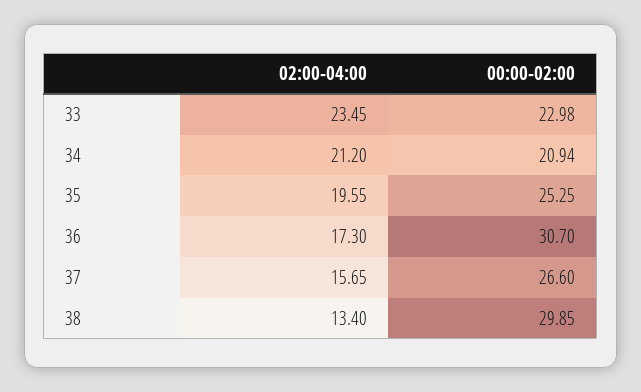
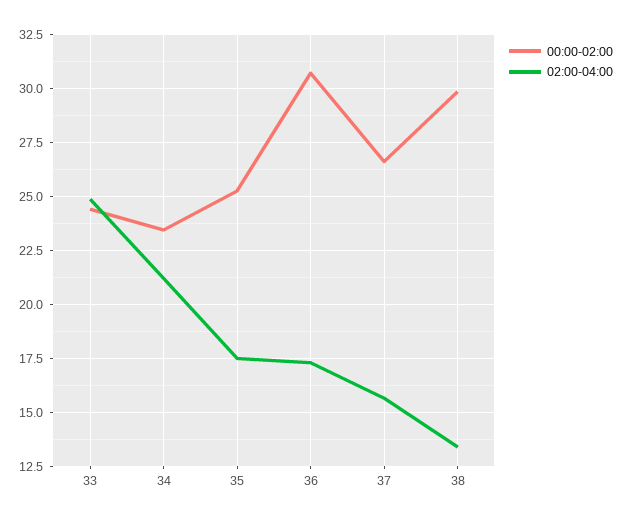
02:00-04:00, 33: 23.45 -> 25
00:00-02:00, 33: 22.98 -> 24.5
00:00-02:00, 34: 20.94 -> 23.5
02:00-04:00, 35: 19.55 -> 17.5

